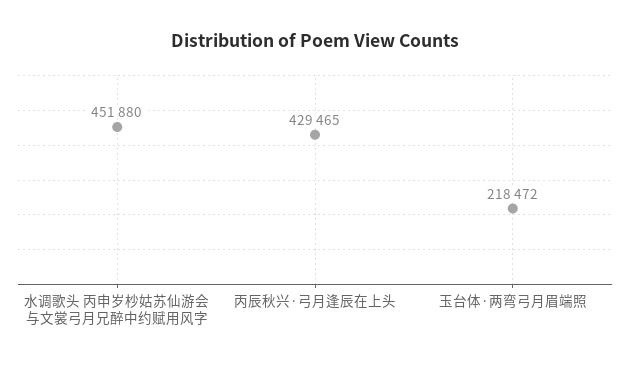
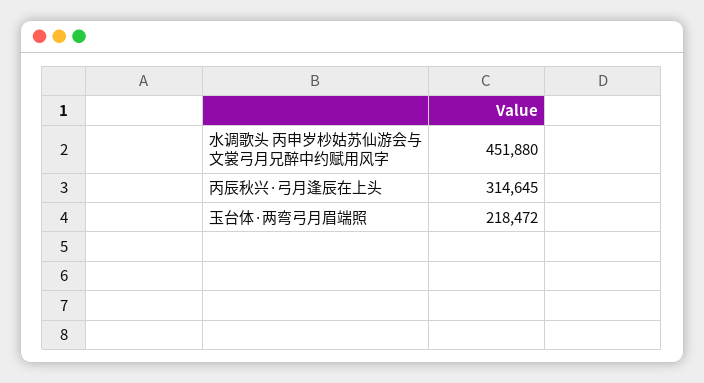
丙辰秋兴·弓月逢辰在上头: 429465 -> 314645

